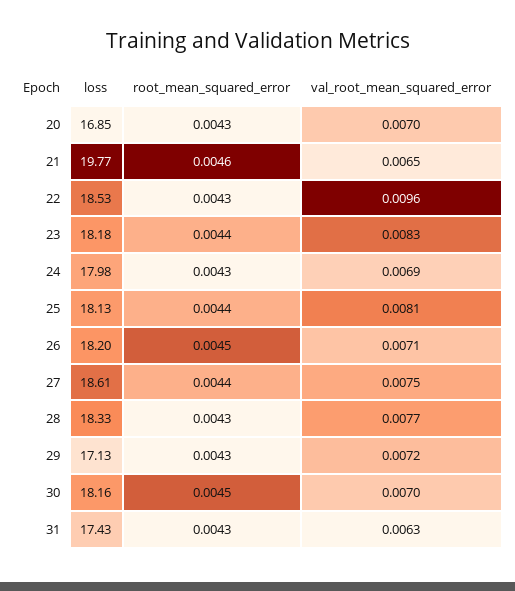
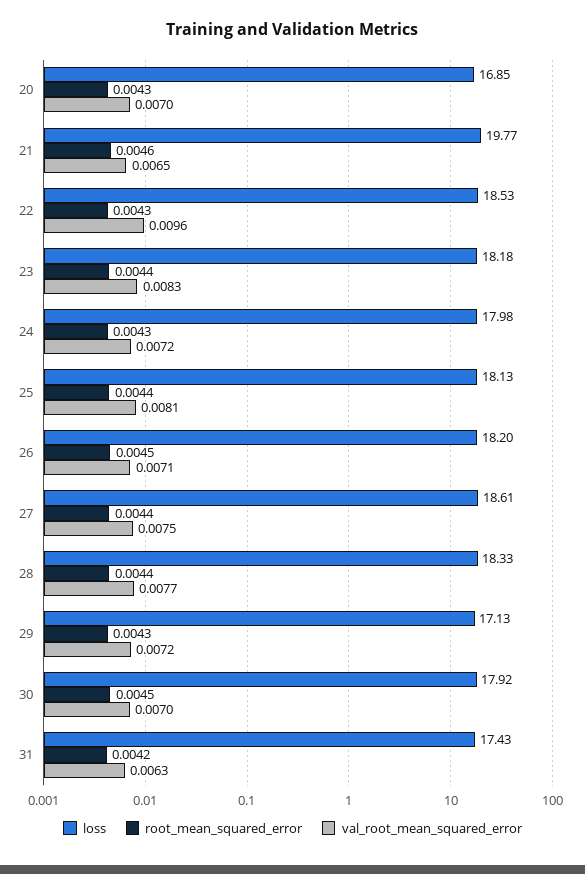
val_root_mean_squared_error, 24: 0.0069 -> 0.0072
root_mean_squared_error, 28: 0.0043 -> 0.0044
loss, 30: 18.16 -> 17.92
root_mean_squared_error, 31: 0.0043 -> 0.0042

